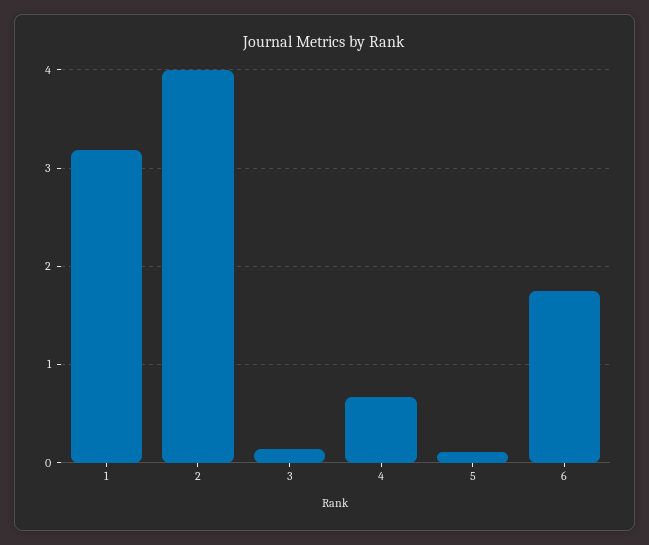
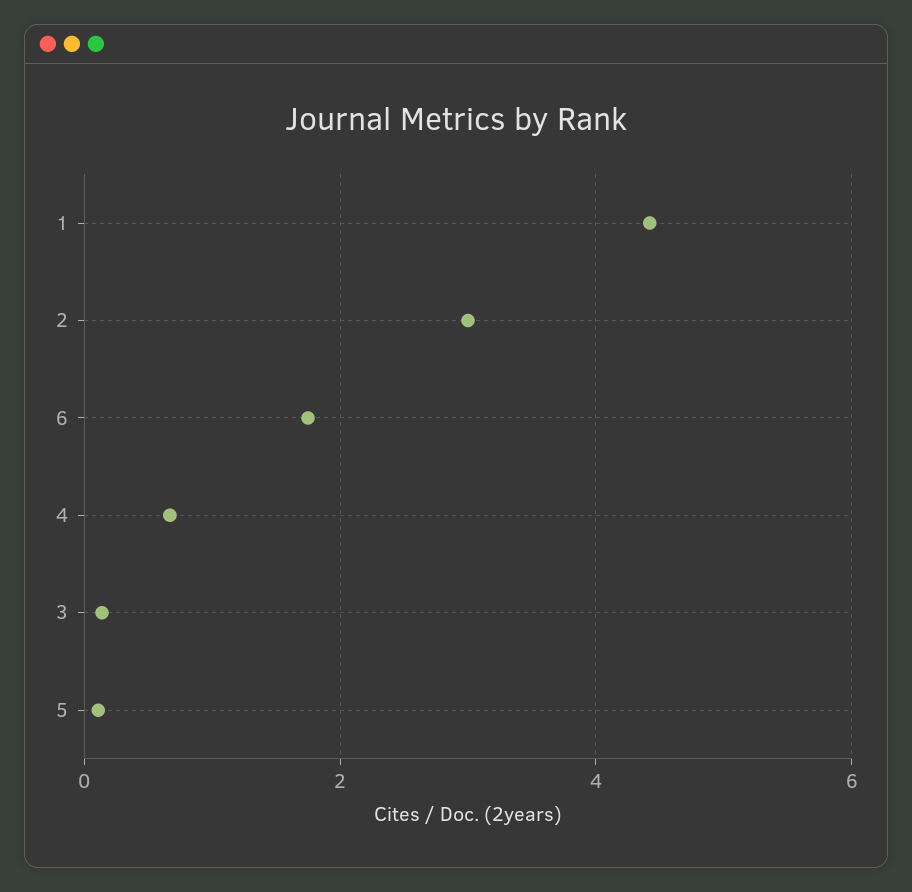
1: 3.2 -> 4.4
2: 4 -> 3

